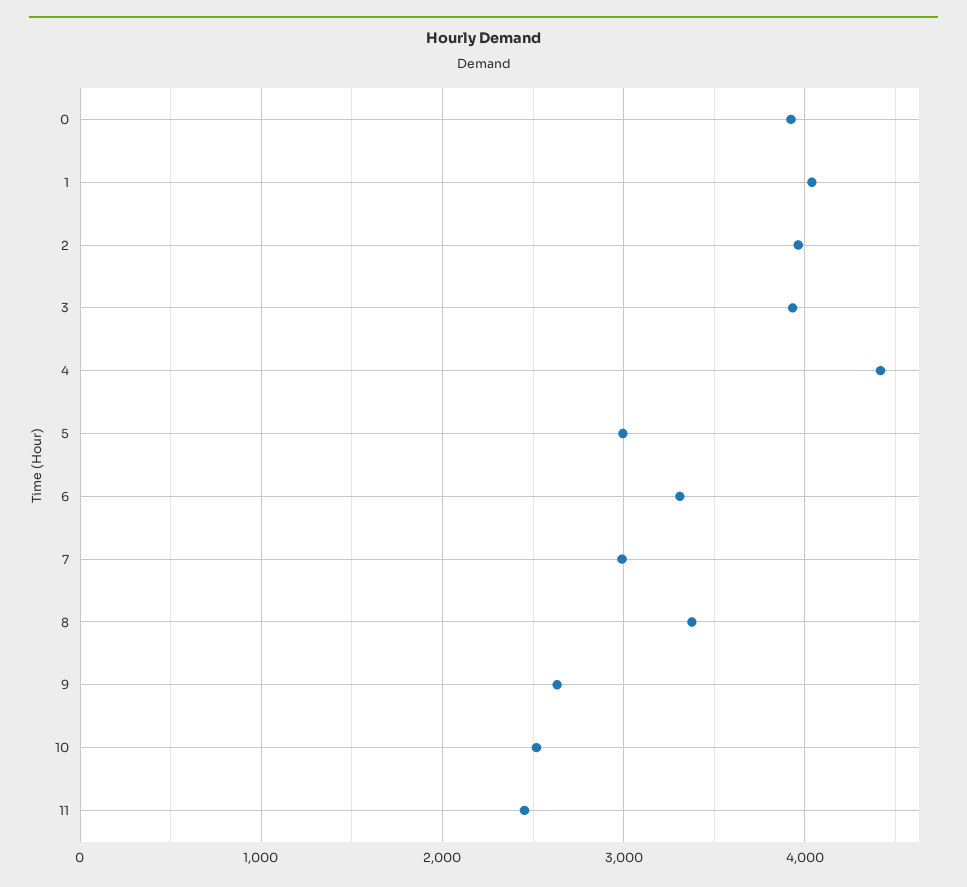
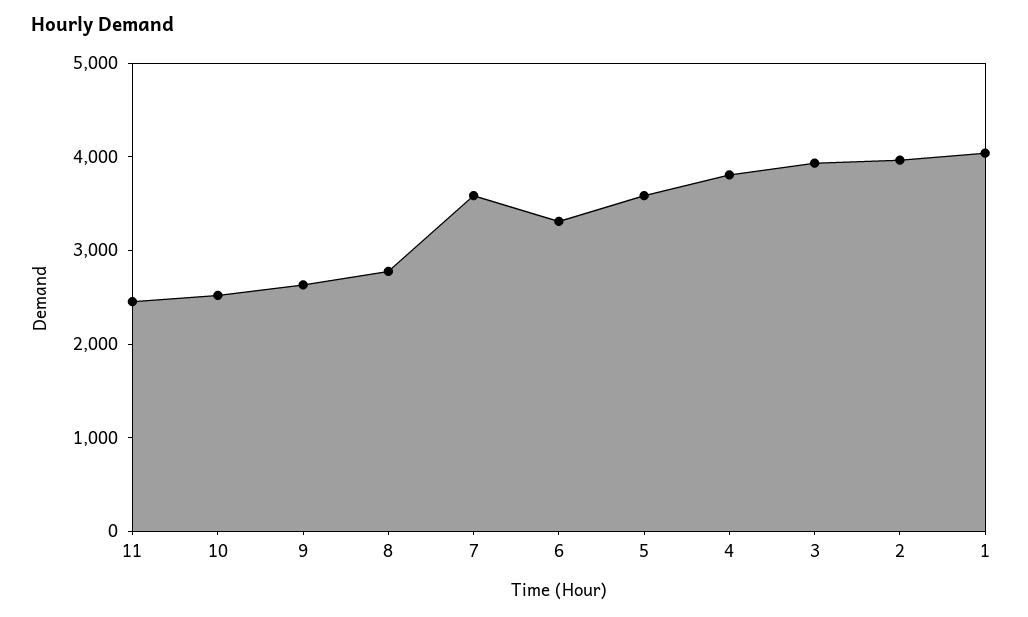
0: 3900 -> none
4: 4400 -> 3800
5: 3000 -> 3600
7: 3000 -> 3600
8: 3400 -> 2800

